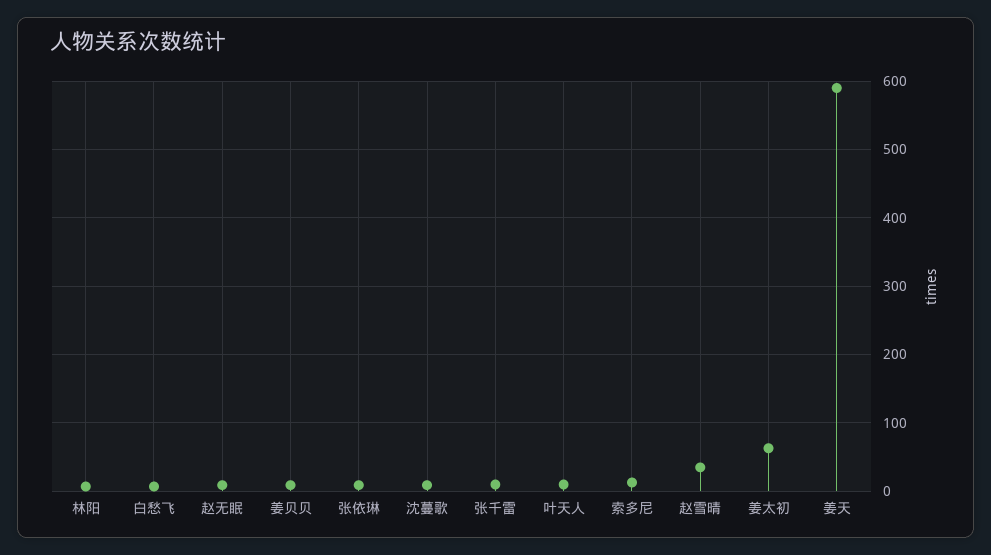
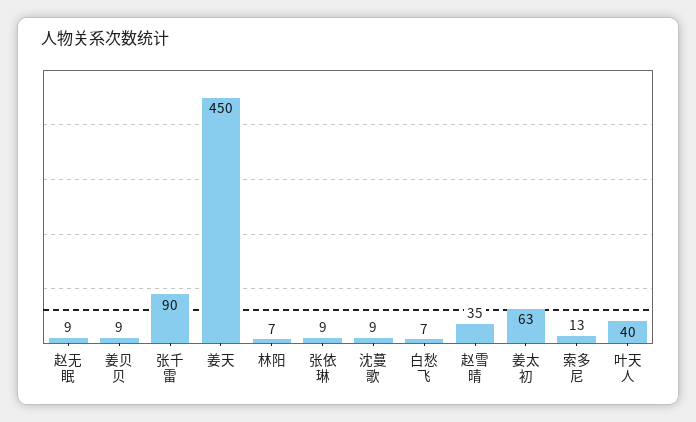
张千雷: 10 -> 90
叶天人: 10 -> 40
姜天: 590 -> 450

